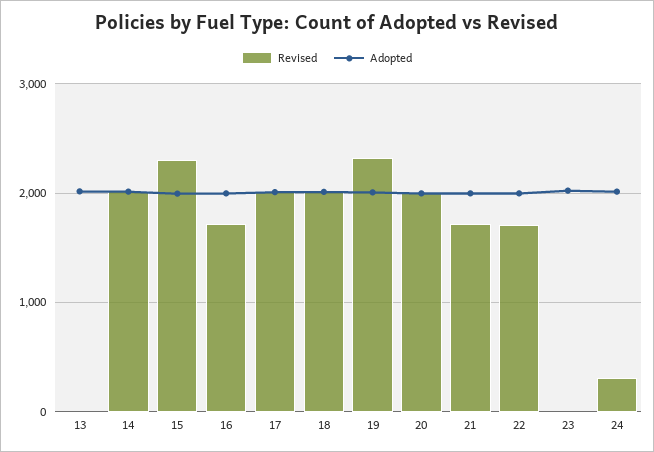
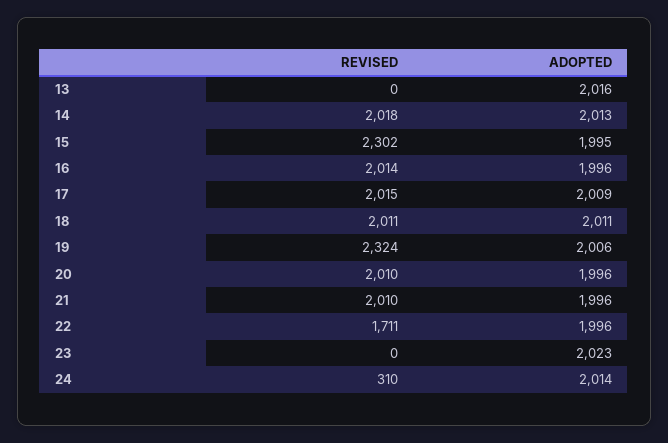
Revised, 16: 1700 -> 2014
Revised, 21: 1700 -> 2010

